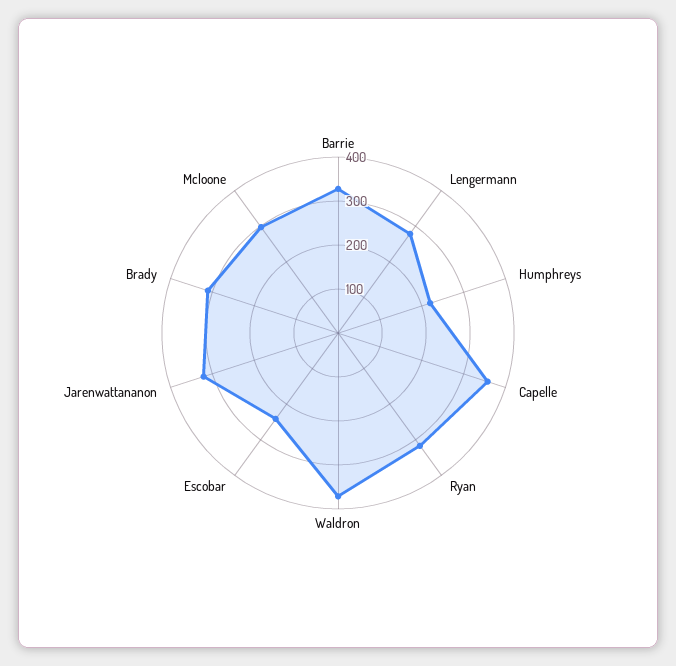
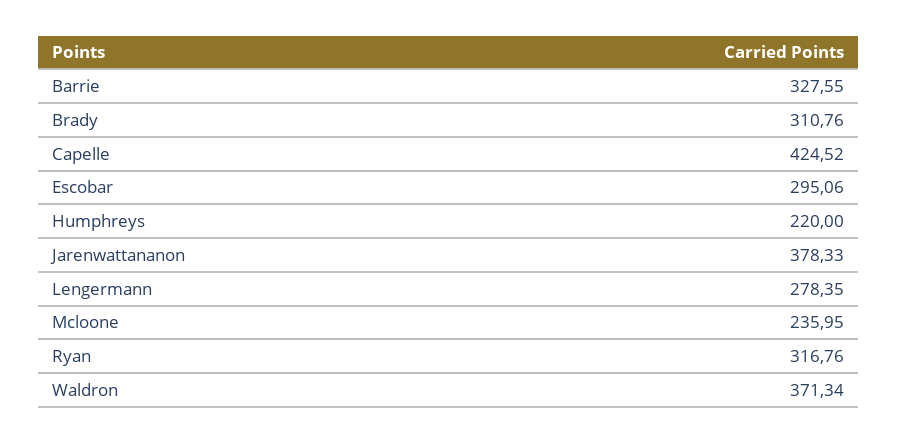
Capelle: 360 -> 424.52
Escobar: 240 -> 295.06
Jarenwattananon: 320 -> 378.33
Mcloone: 300 -> 235.95

